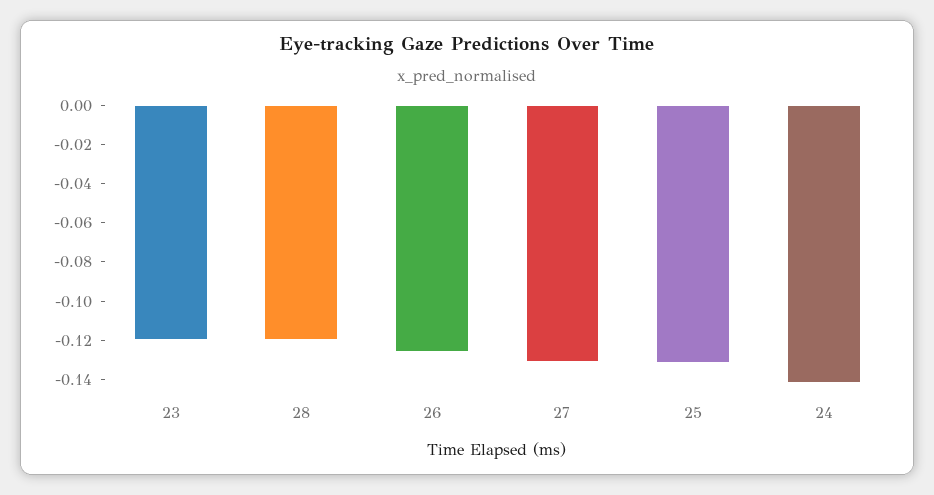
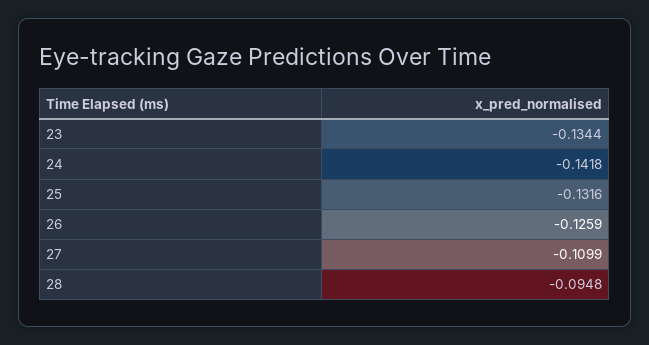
23: -0.12 -> -0.1344
28: -0.12 -> -0.0948
27: -0.13 -> -0.1099

